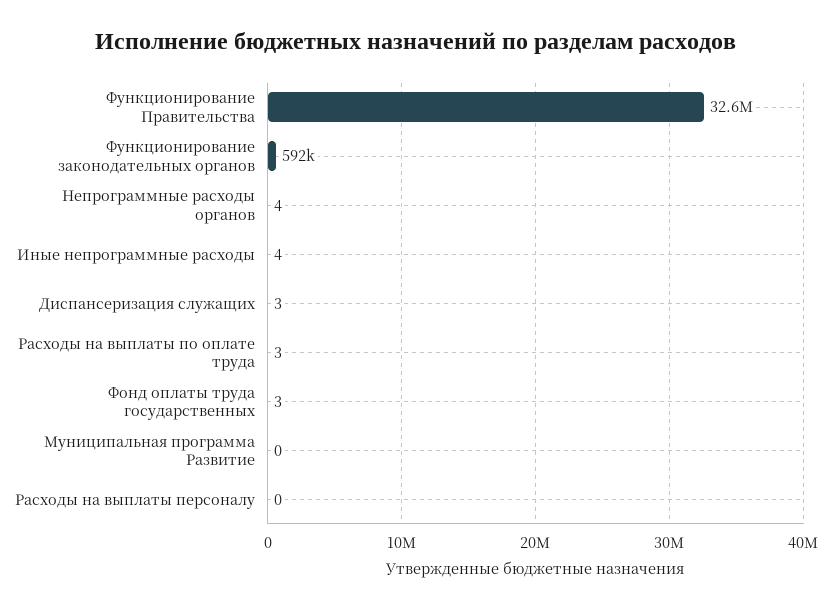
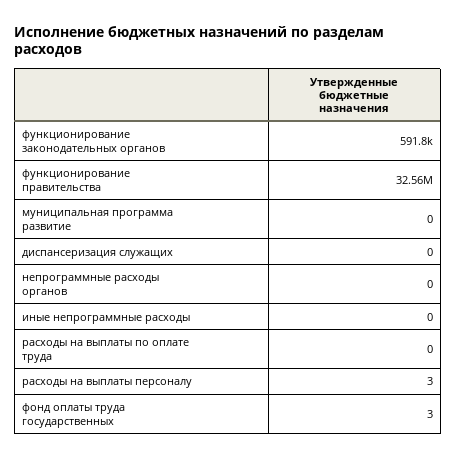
Непрограммные расходы органов: 4 -> 0
Иные непрограммные расходы: 4 -> 0
Диспансеризация служащих: 3 -> 0
Расходы на выплаты по оплате труда: 3 -> 0
Расходы на выплаты персоналу: 0 -> 3

